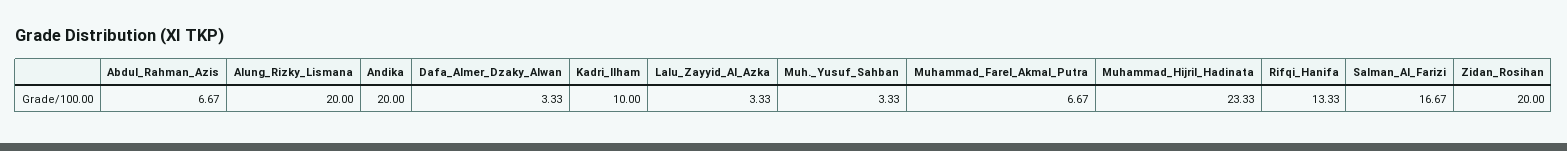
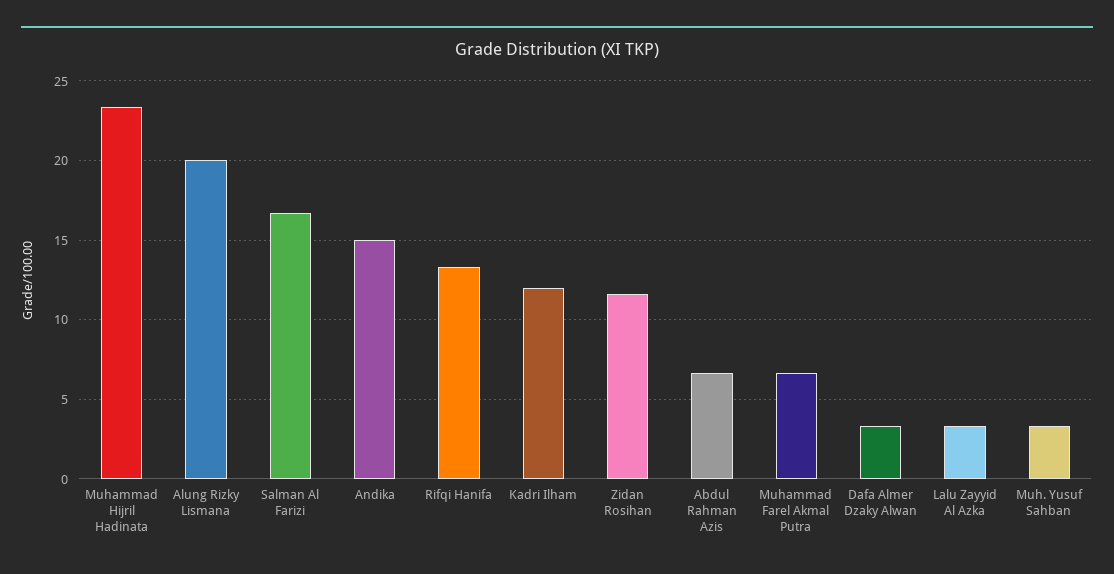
Andika: 20 -> 15
Kadri_Ilham: 10 -> 12
Zidan_Rosihan: 20 -> 11.5

